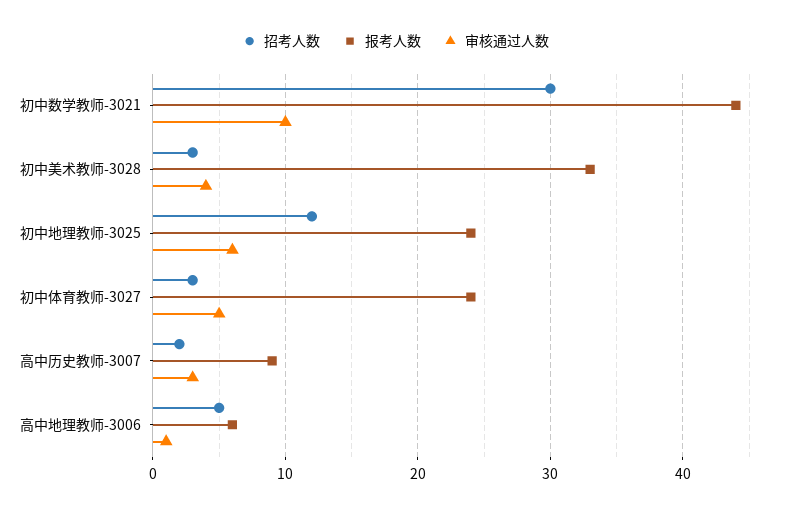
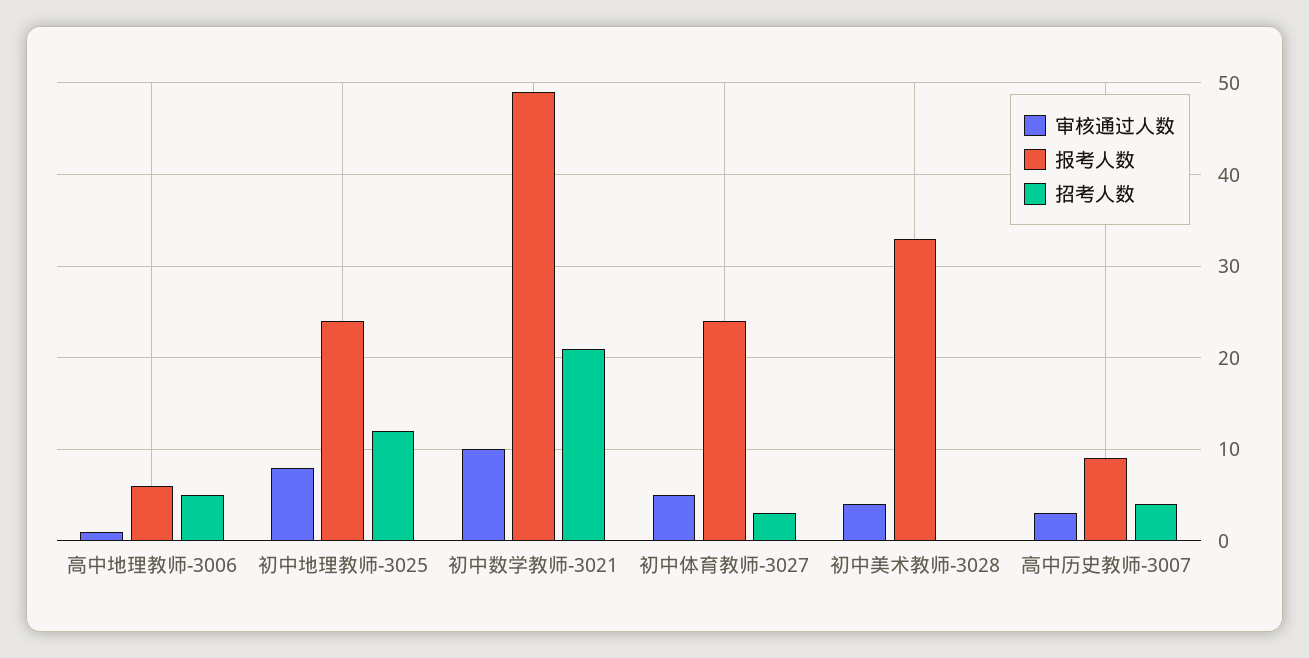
招考人数, 初中数学教师-3021: 30 -> 21
报考人数, 初中数学教师-3021: 44 -> 49
招考人数, 初中美术教师-3028: 3 -> 0
审核通过人数, 初中地理教师-3025: 6 -> 8
招考人数, 高中历史教师-3007: 2 -> 4

